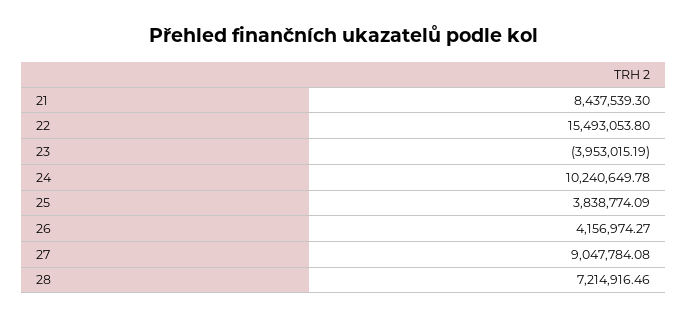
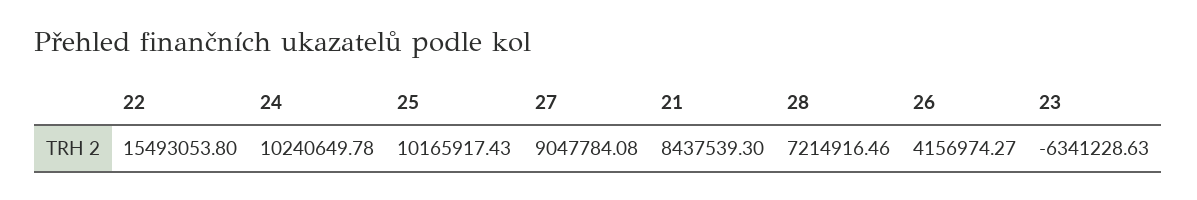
23: -3953015.19 -> -6341228.63
25: 3838774.09 -> 10165917.43

